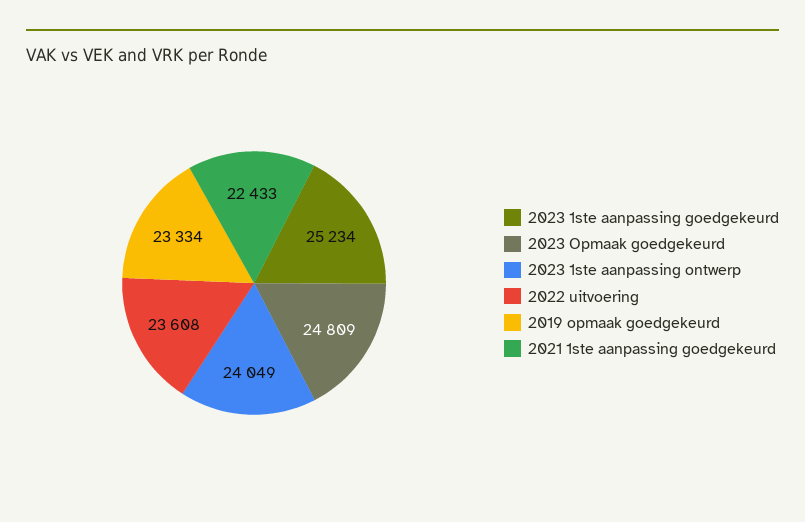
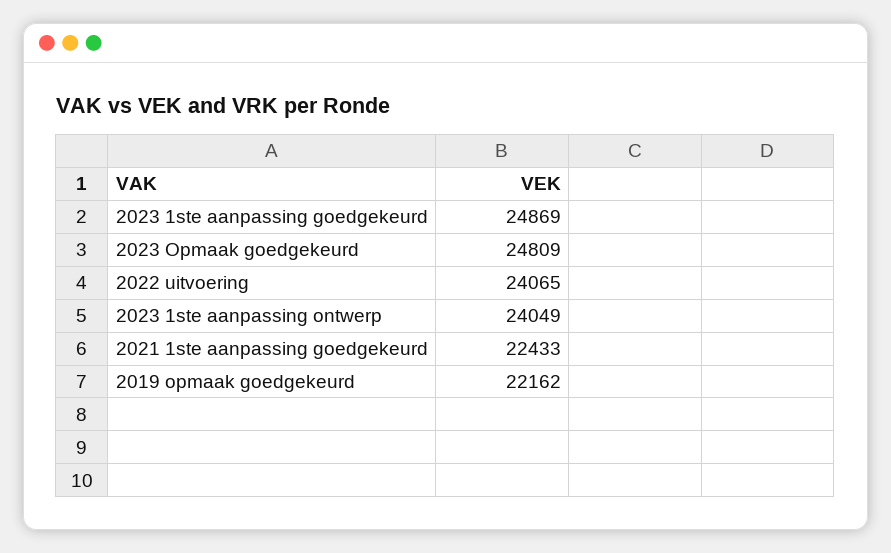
2023 1ste aanpassing goedgekeurd: 25234 -> 24869
2022 uitvoering: 23608 -> 24065
2019 opmaak goedgekeurd: 23334 -> 22162

